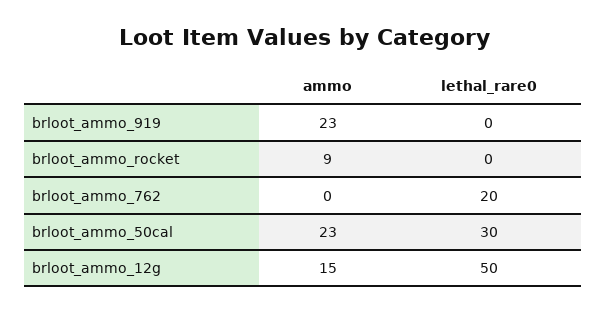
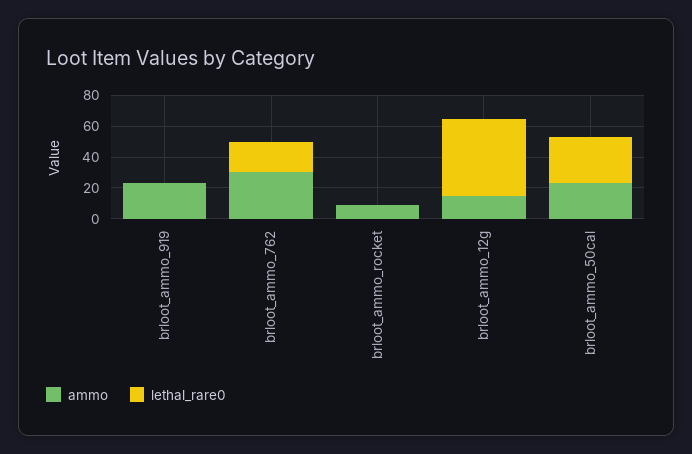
ammo, brloot_ammo_762: 0 -> 30

